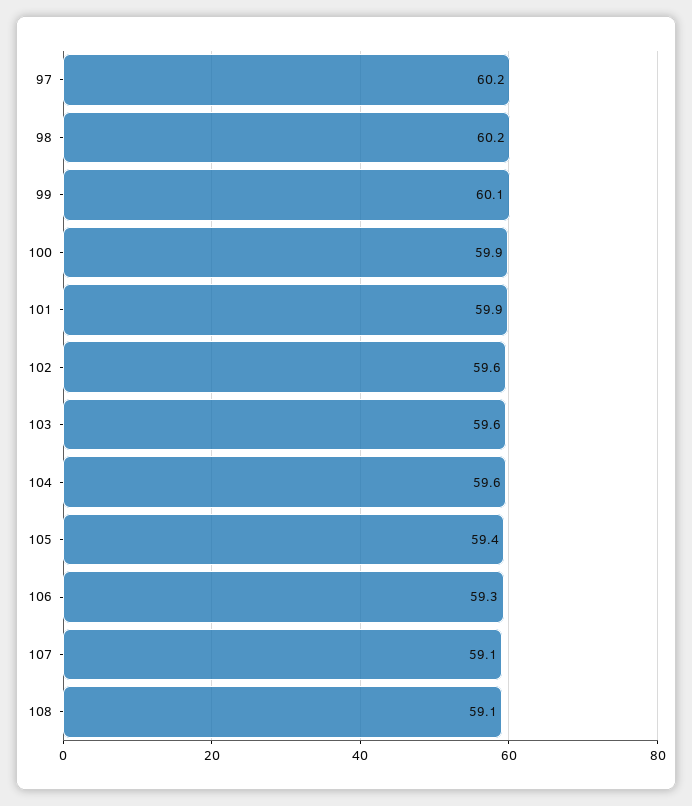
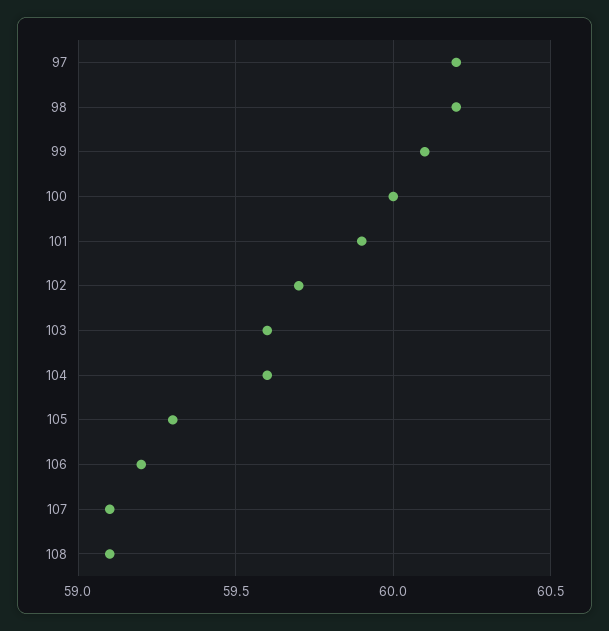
100: 59.9 -> 60
102: 59.6 -> 59.7
105: 59.4 -> 59.3
106: 59.3 -> 59.2

